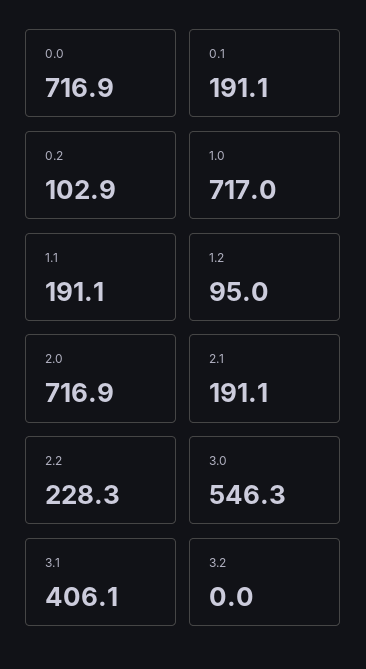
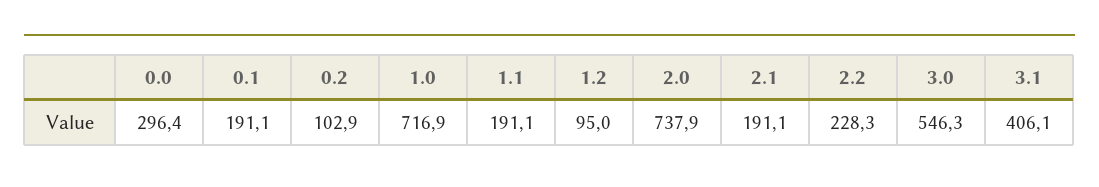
0.0: 716.9 -> 296.4
1.0: 717 -> 716.9
2.0: 716.9 -> 737.9
3.2: 0 -> none

